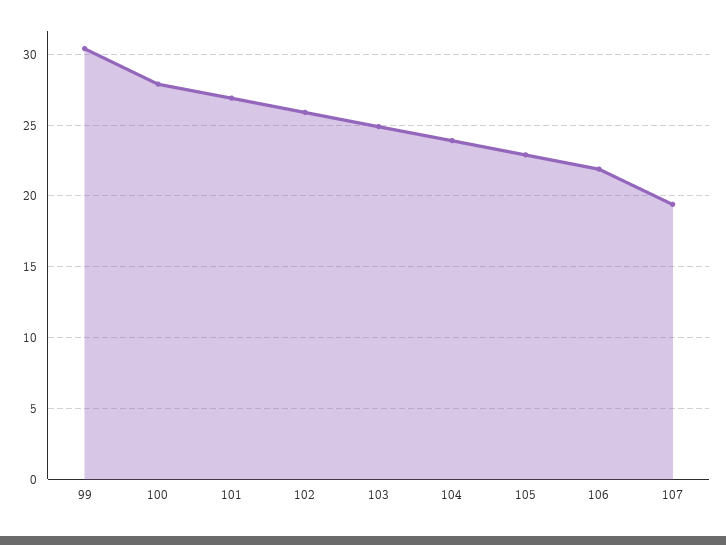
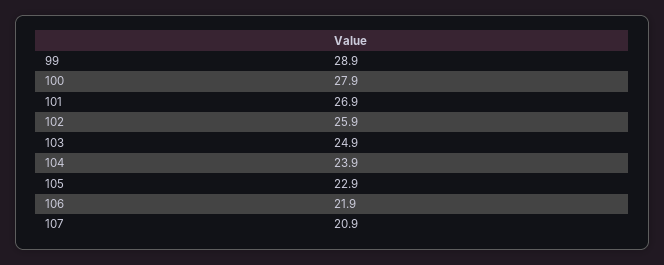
99: 30.5 -> 28.9
107: 19.5 -> 20.9

